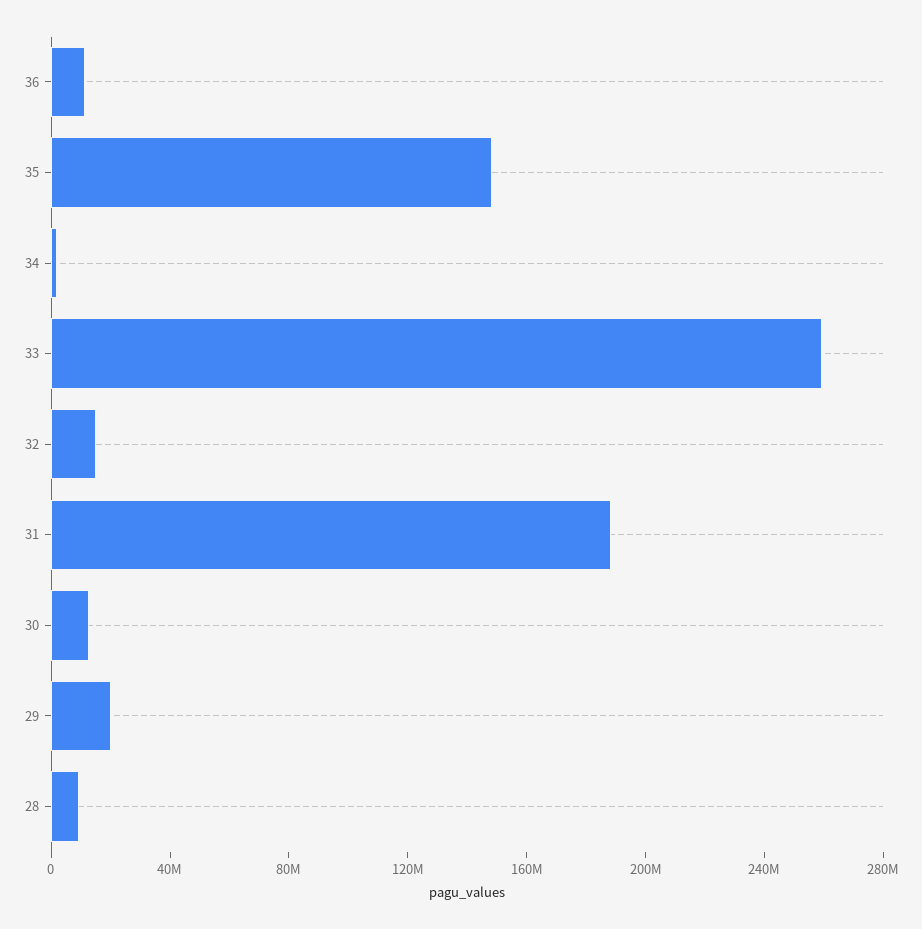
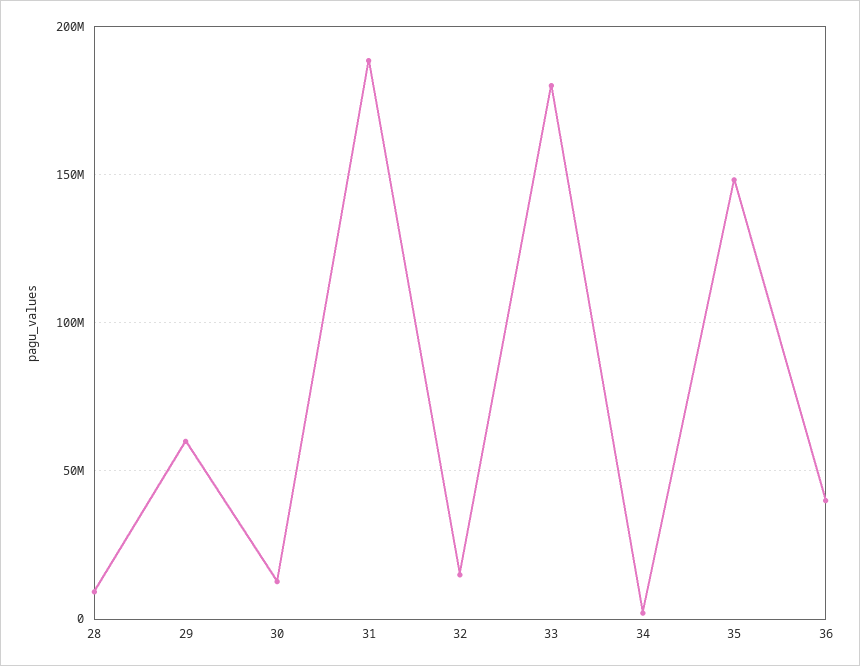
36: 10000000 -> 40000000
33: 260000000 -> 180000000
29: 20000000 -> 60000000

